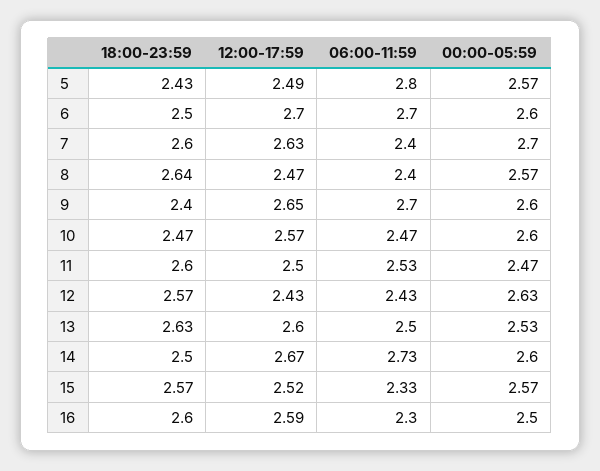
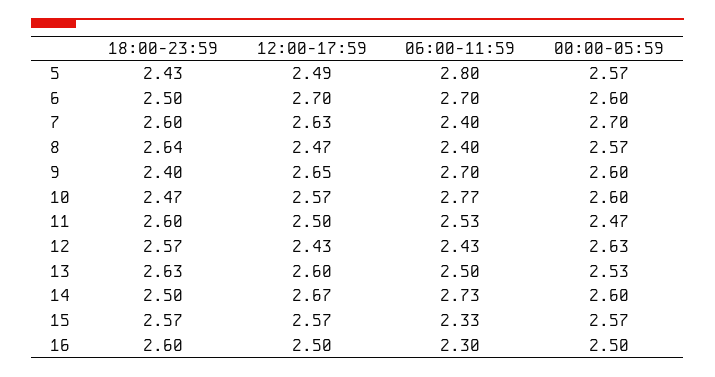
06:00-11:59, 10: 2.47 -> 2.77
12:00-17:59, 15: 2.52 -> 2.57
12:00-17:59, 16: 2.59 -> 2.5

